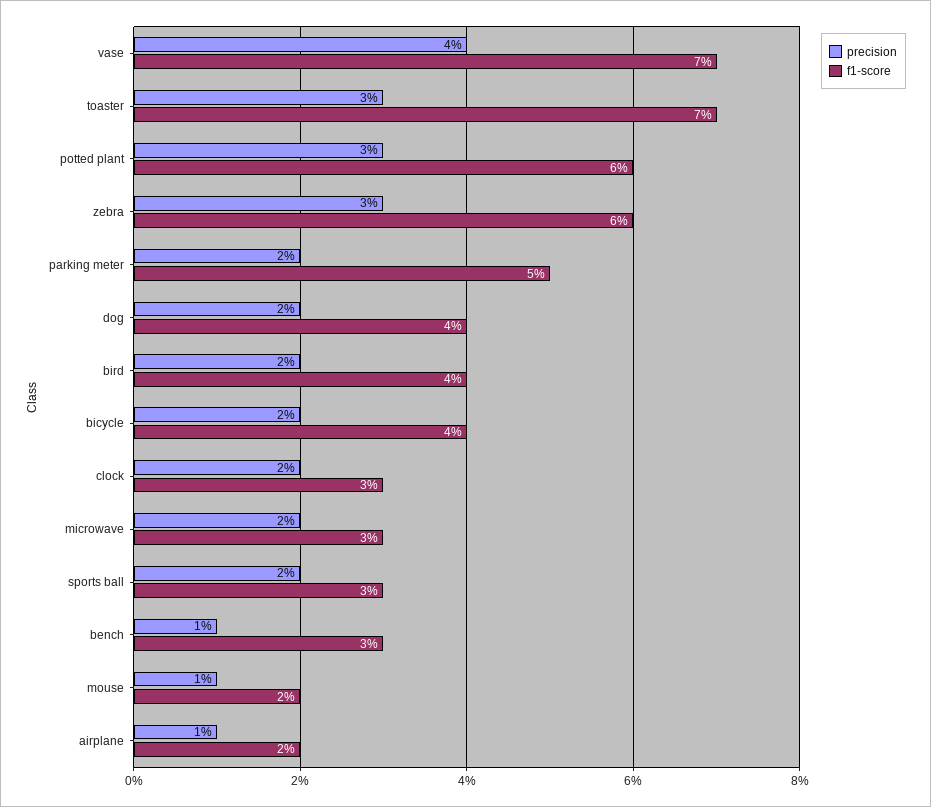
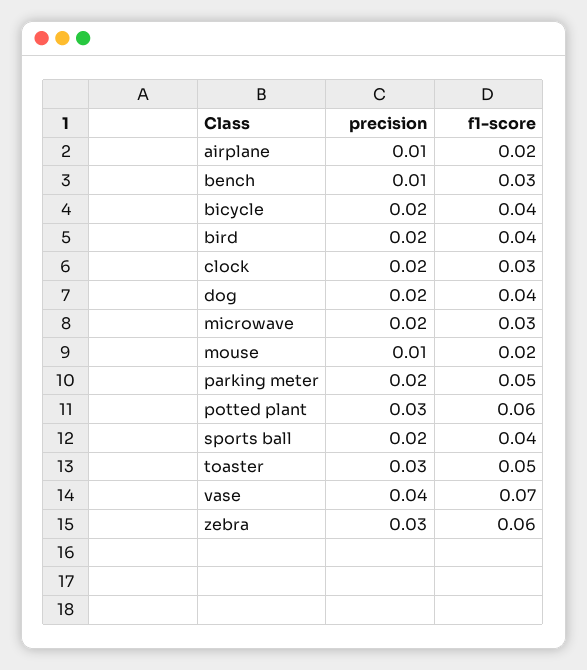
f1-score, toaster: 0.07 -> 0.05
f1-score, sports ball: 0.03 -> 0.04

